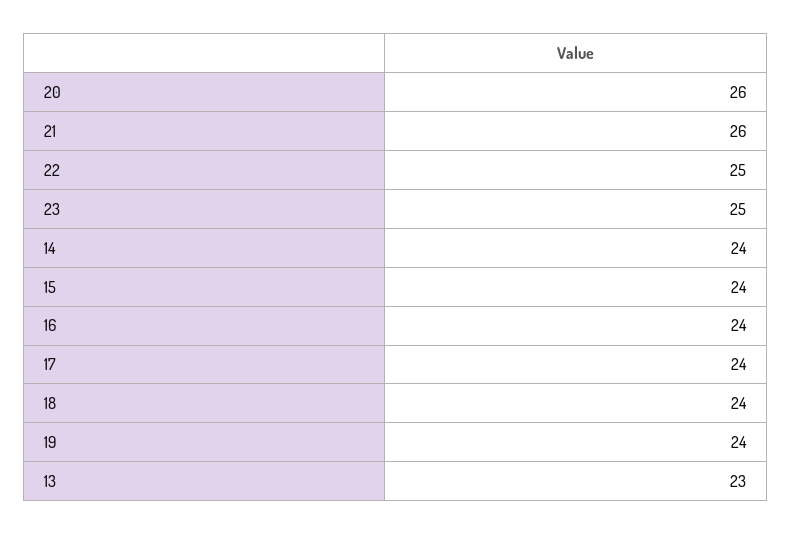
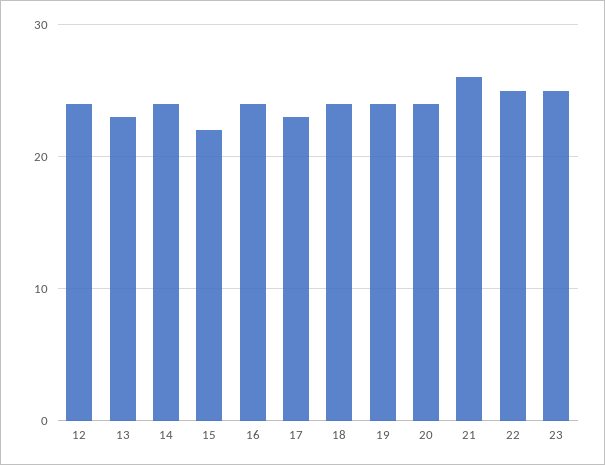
20: 26 -> 24
15: 24 -> 22
17: 24 -> 23
12: none -> 24

